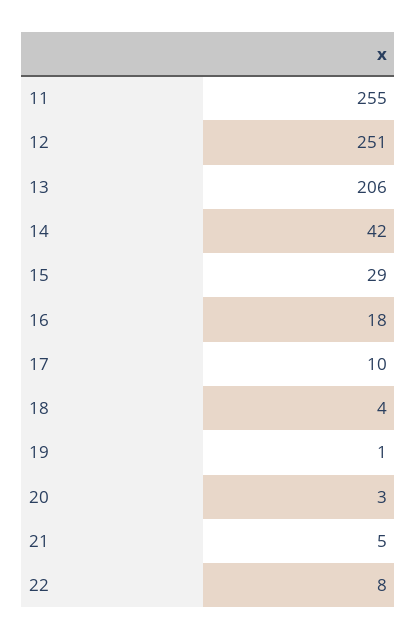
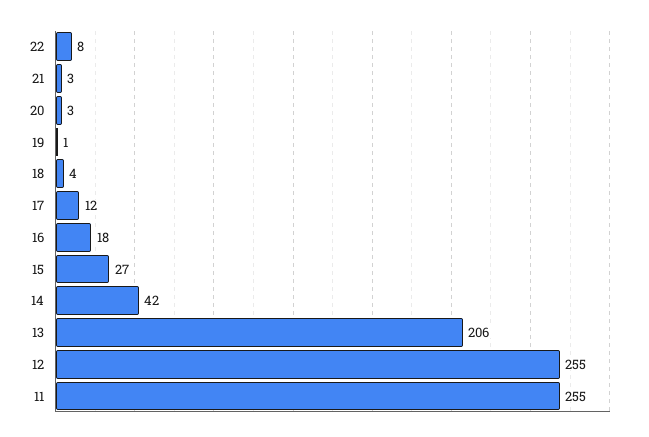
12: 251 -> 255
15: 29 -> 27
17: 10 -> 12
21: 5 -> 3

